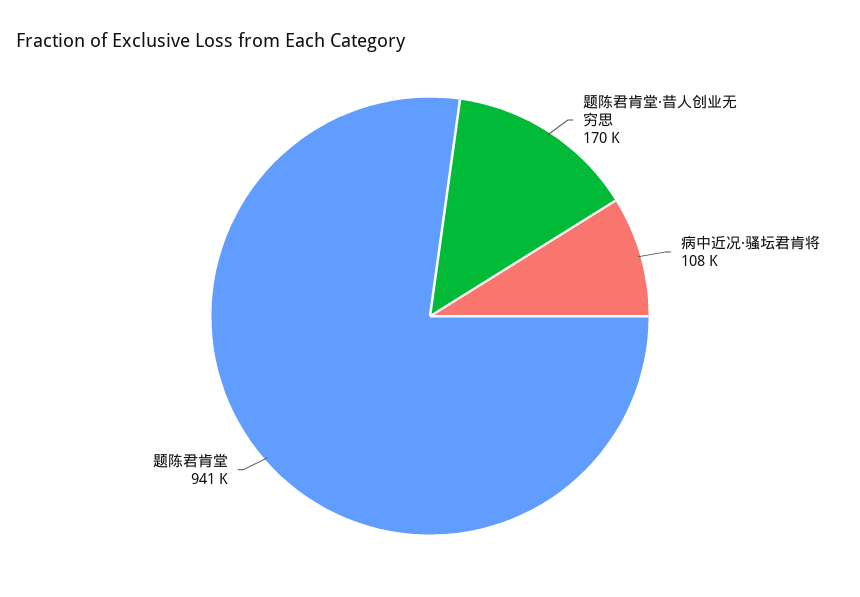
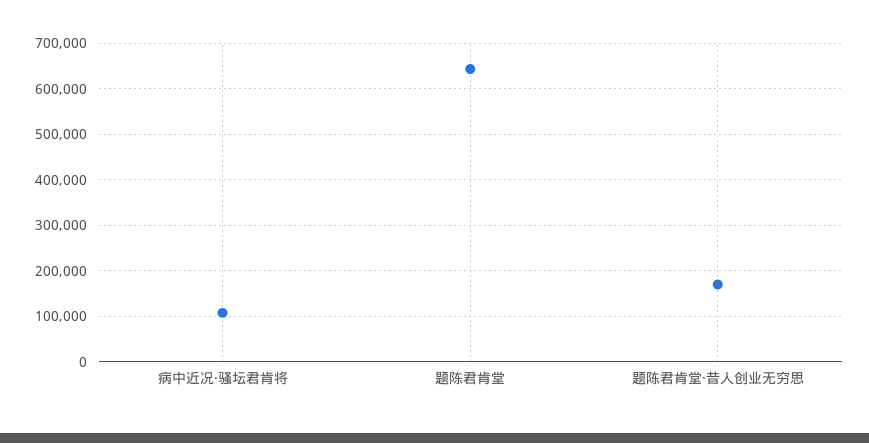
题陈君肯堂: 941000 -> 640000

